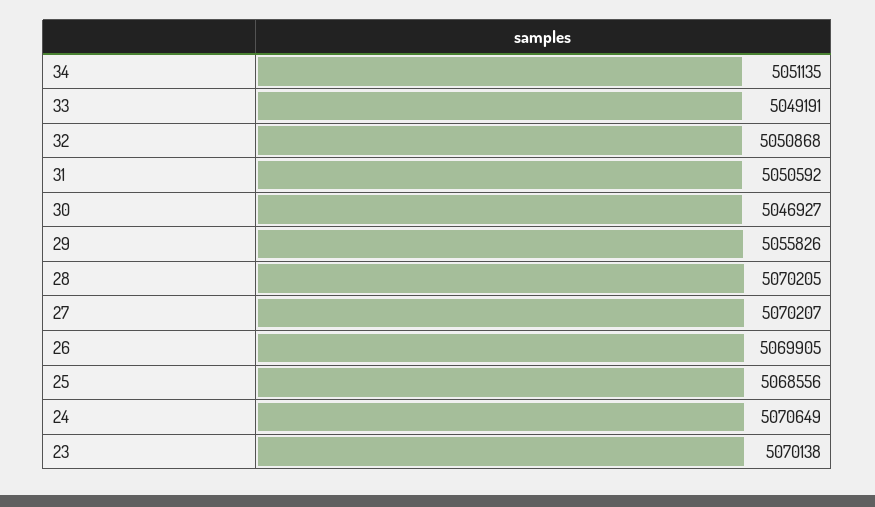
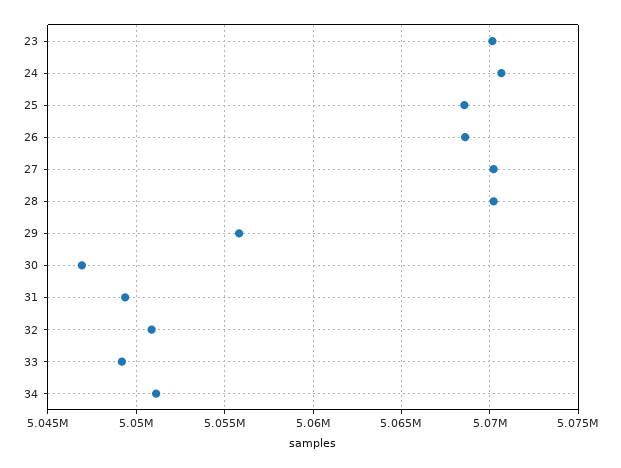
31: 5050592 -> 5049500
26: 5069905 -> 5068500

